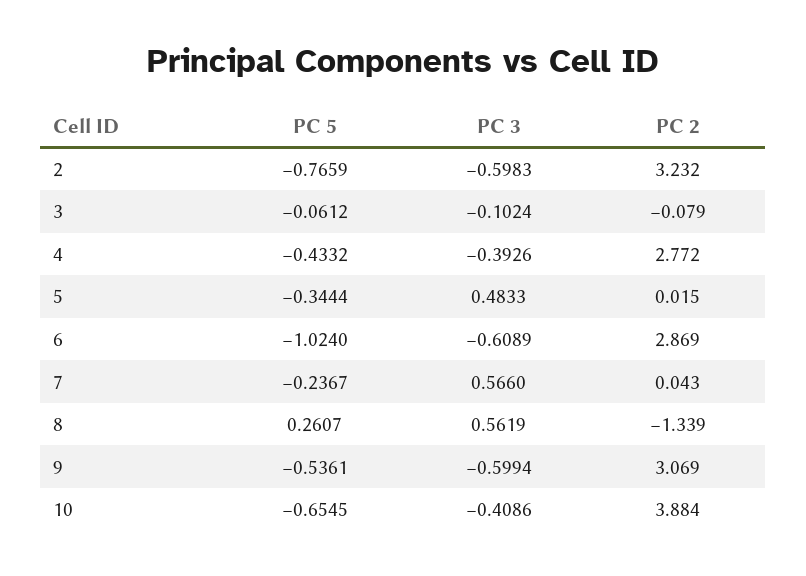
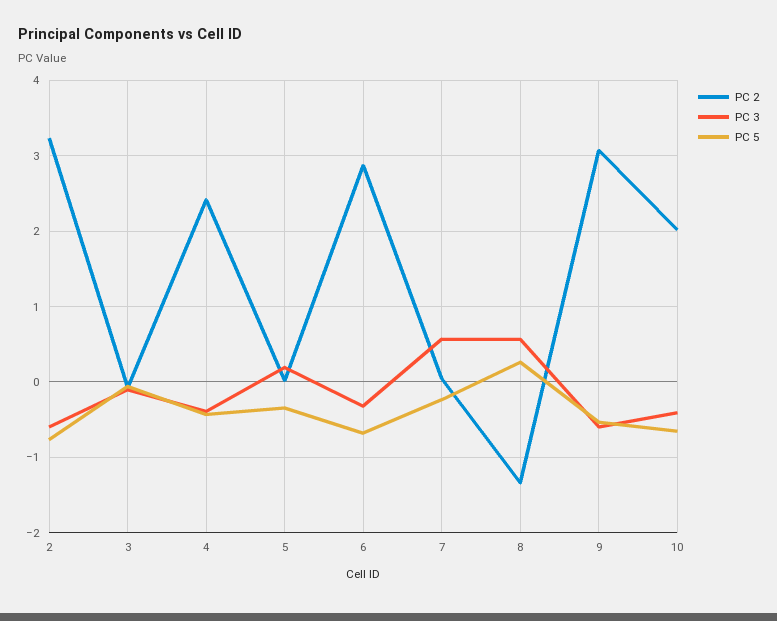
PC 2, 4: 2.772 -> 2.4
PC 3, 5: 0.4833 -> 0.2
PC 5, 6: -1.024 -> -0.7
PC 3, 6: -0.6089 -> -0.3
PC 2, 10: 3.884 -> 2

